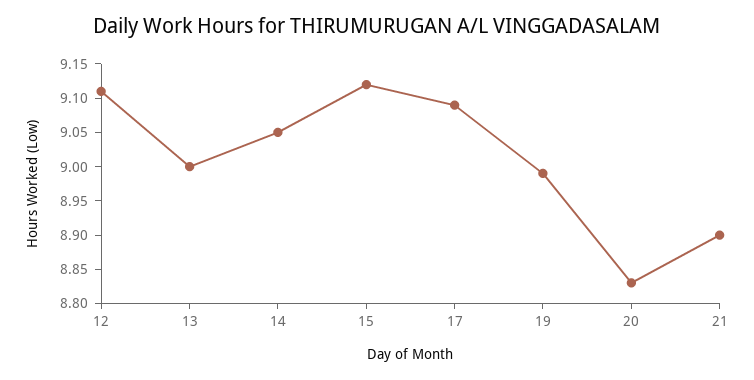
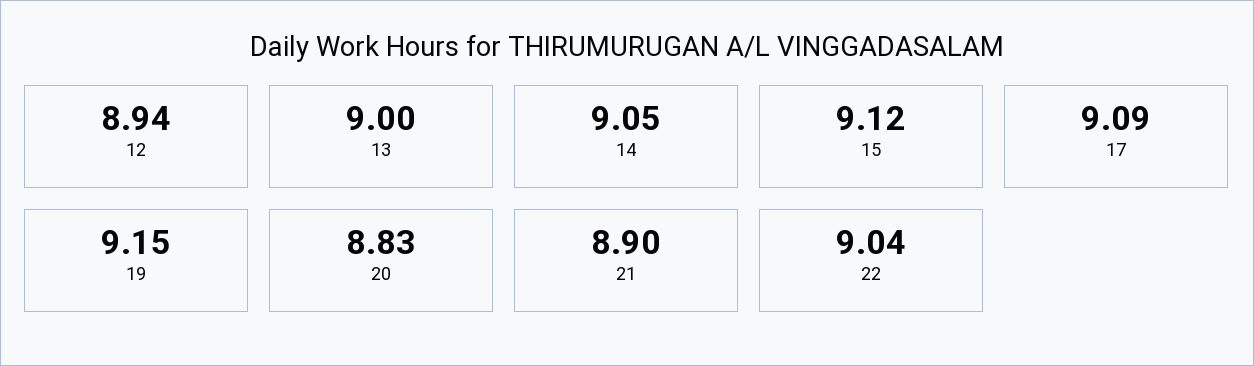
12: 9.1 -> 8.94
19: 9 -> 9.15
22: none -> 9.04

